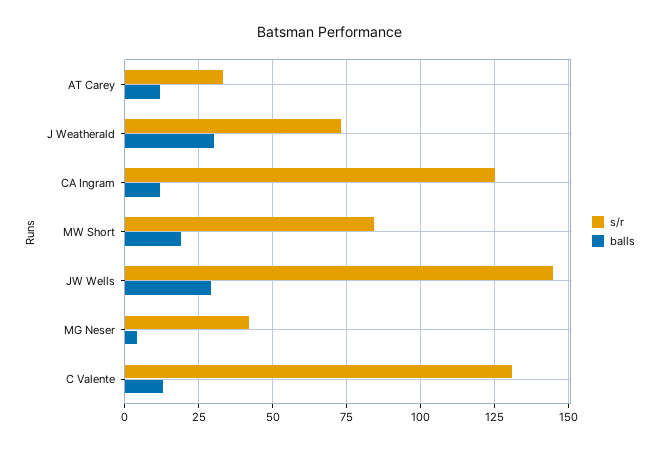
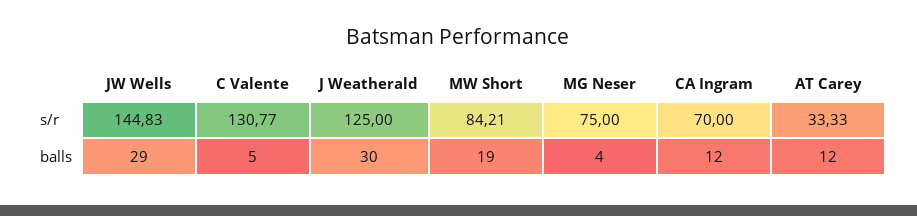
s/r, J Weatherald: 72.5 -> 125
s/r, CA Ingram: 125 -> 70
s/r, MG Neser: 42.5 -> 75
balls, C Valente: 12.5 -> 5

